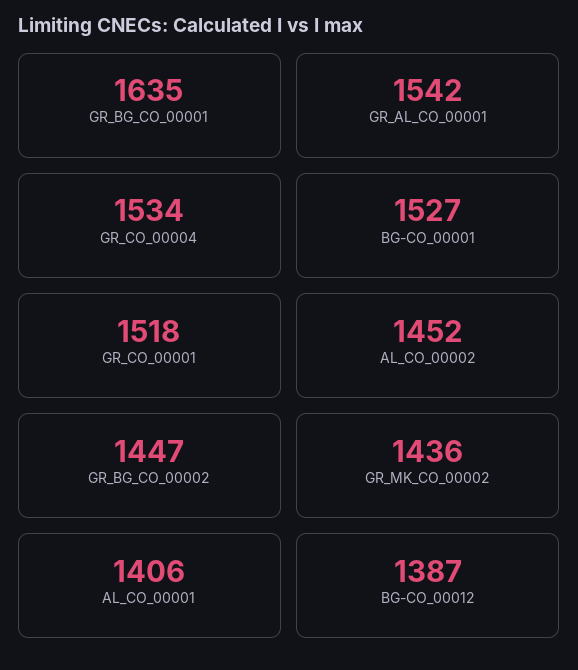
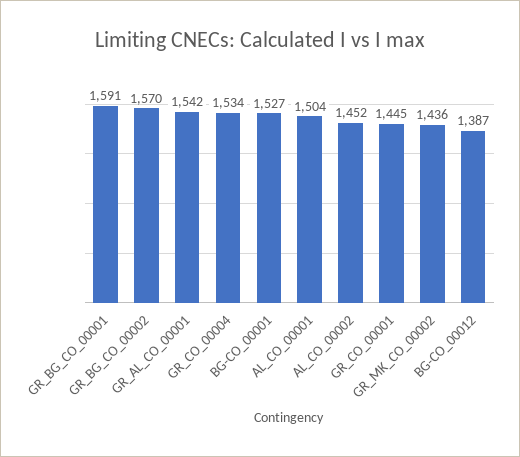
GR_BG_CO_00001: 1635 -> 1591
GR_CO_00001: 1518 -> 1445
GR_BG_CO_00002: 1447 -> 1570
AL_CO_00001: 1406 -> 1504

